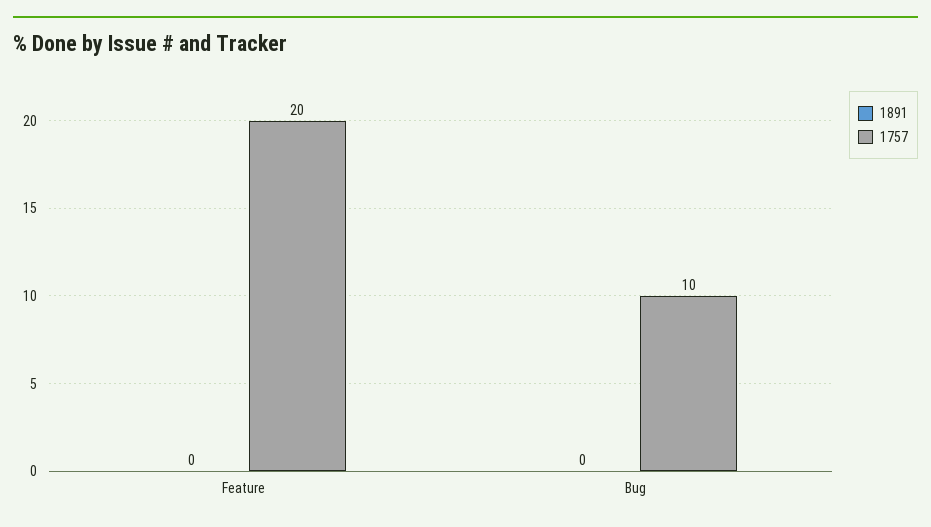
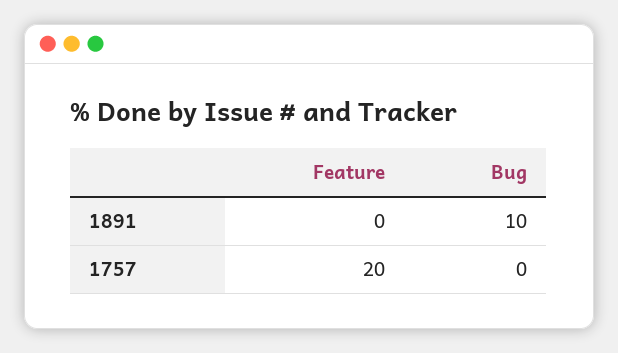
1891, Bug: 0 -> 10
1757, Bug: 10 -> 0

